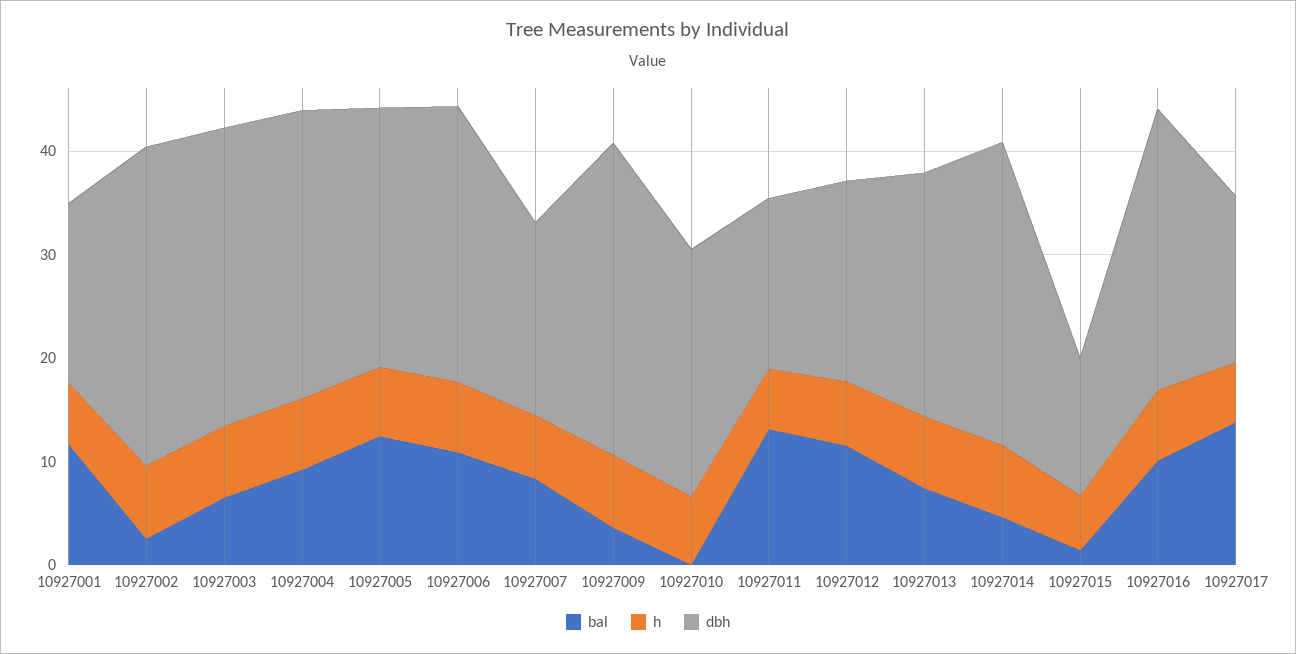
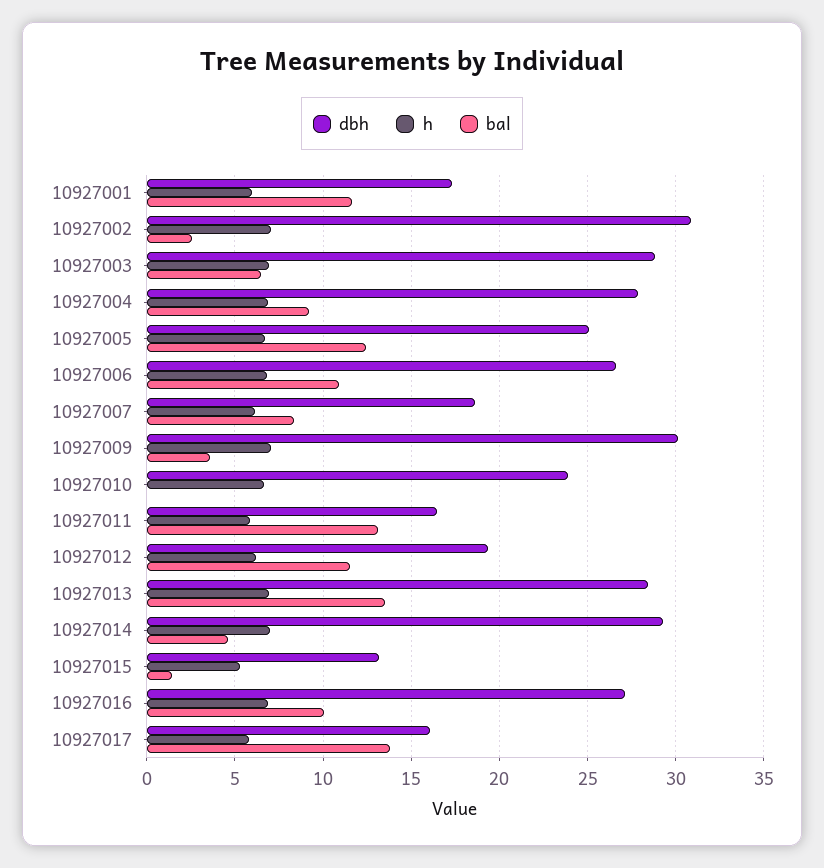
bal, 10927013: 8 -> 13.5
dbh, 10927013: 24 -> 28.5

